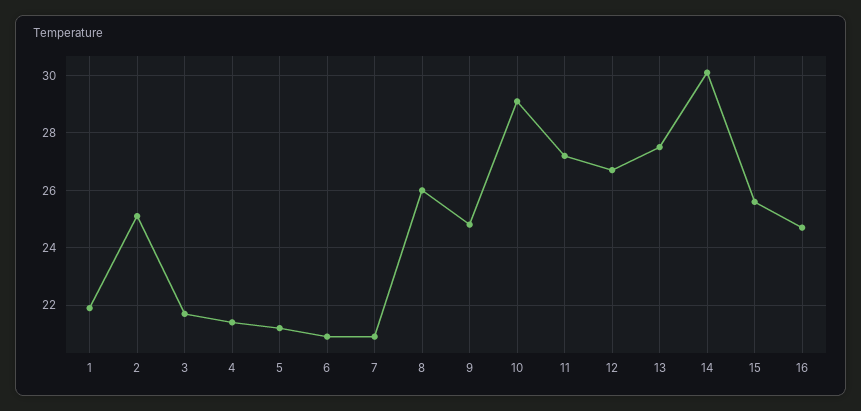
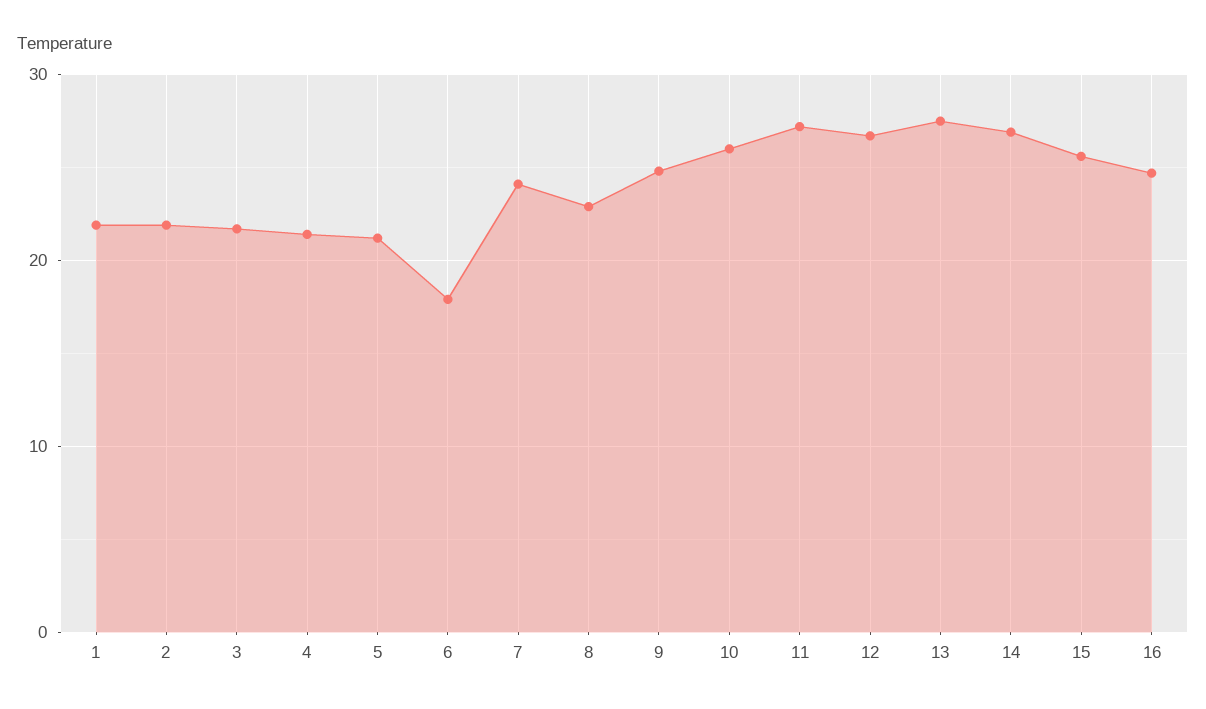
2: 25 -> 22
6: 21 -> 18
7: 21 -> 24
8: 26 -> 23
10: 29 -> 26
14: 30 -> 27

